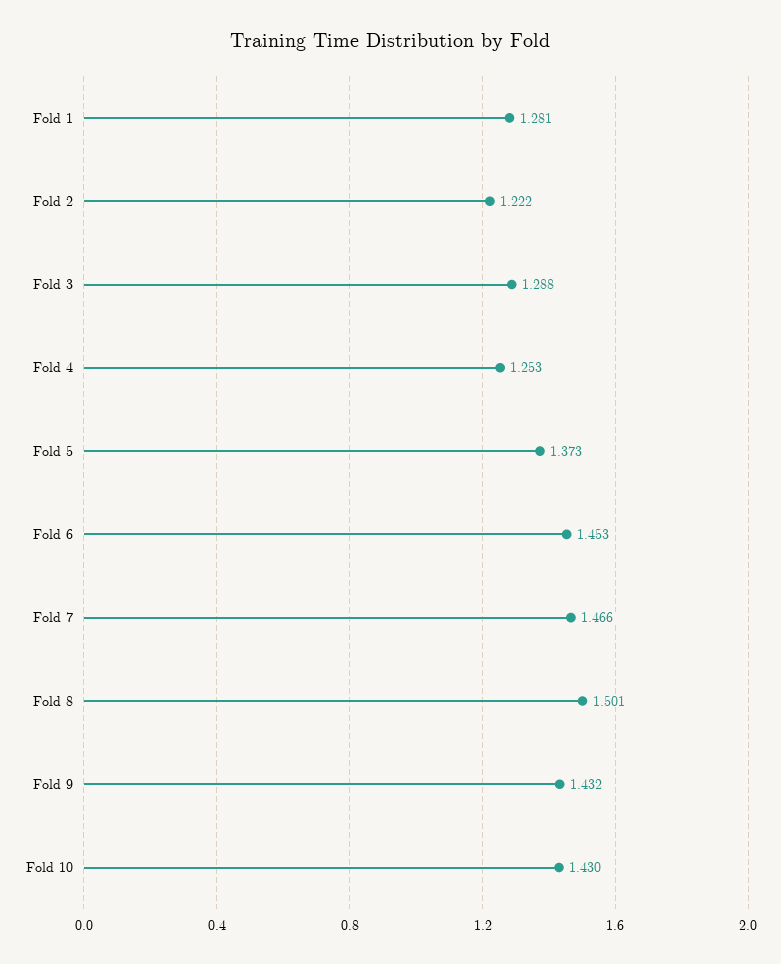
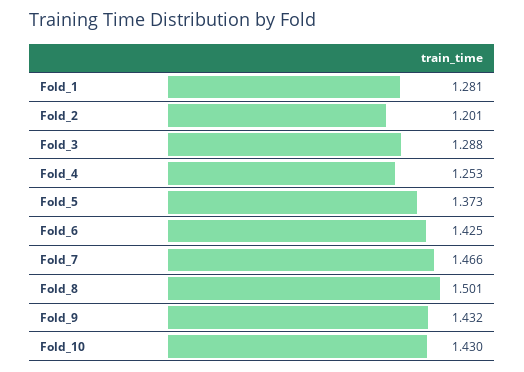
Fold 2: 1.222 -> 1.201
Fold 6: 1.453 -> 1.425

